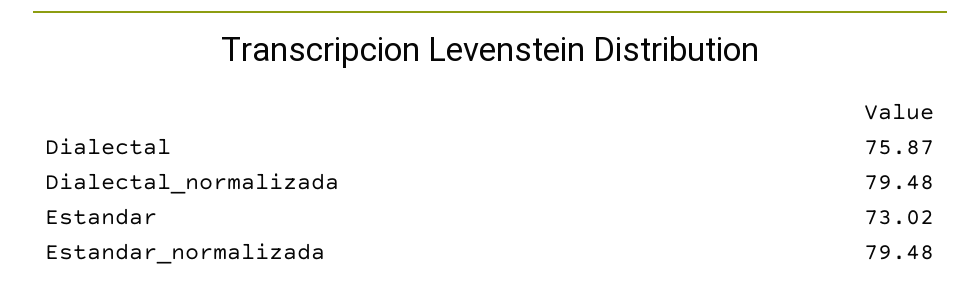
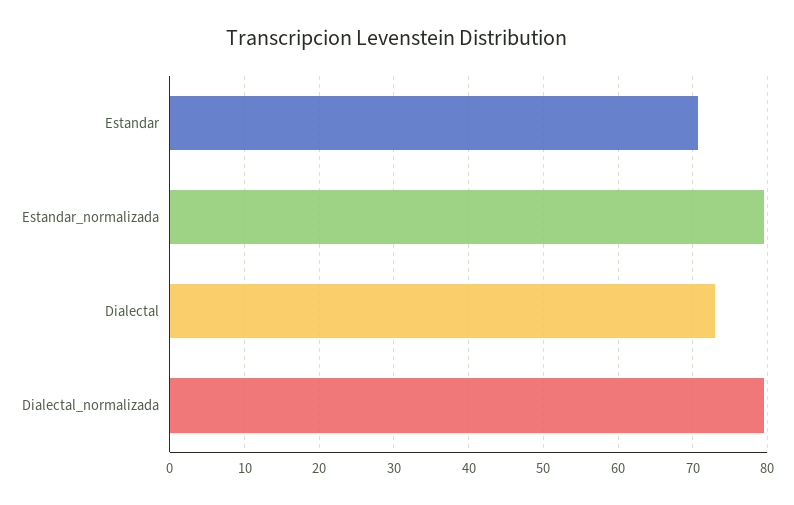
Dialectal: 75.87 -> 73
Estandar: 73.02 -> 71

